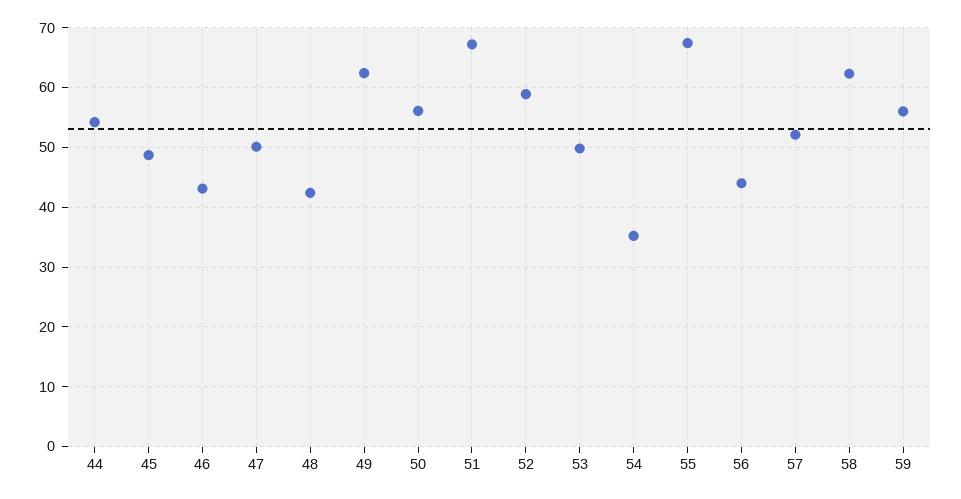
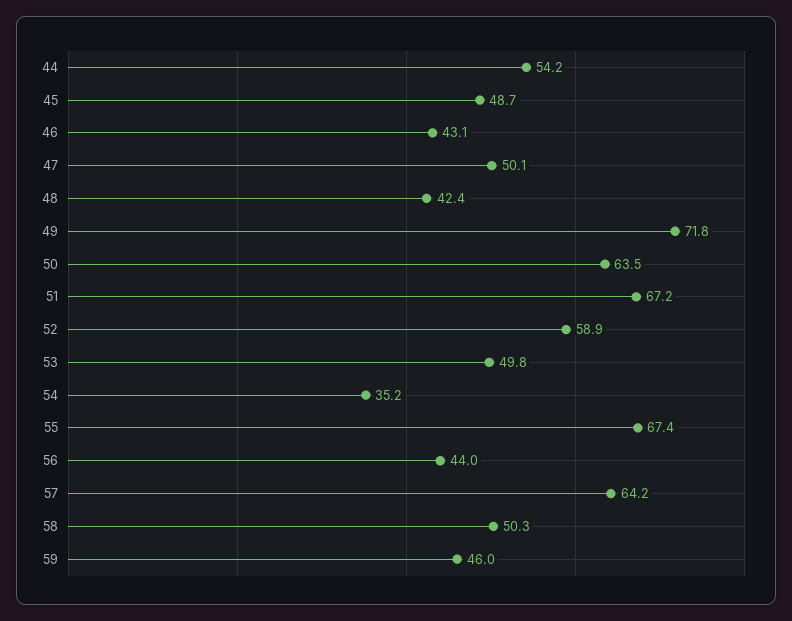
49: 62 -> 71.8
50: 56 -> 63.5
57: 52 -> 64.2
58: 62 -> 50.3
59: 56 -> 46

